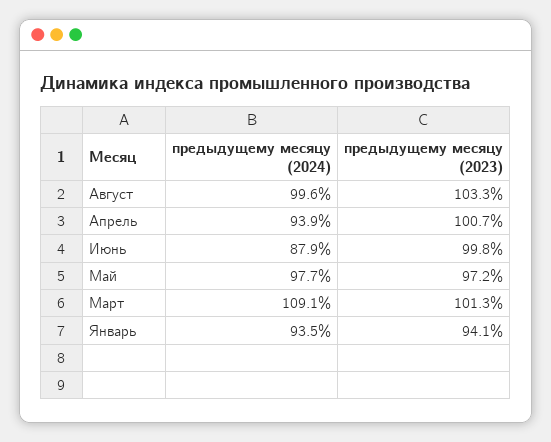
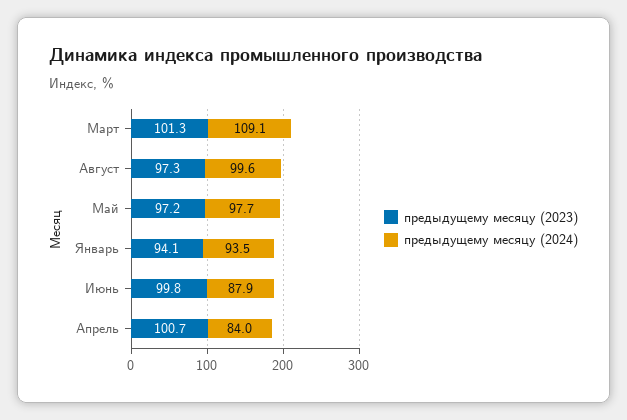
предыдущему месяцу (2023), Август: 103.3 -> 97.3
предыдущему месяцу (2024), Апрель: 93.9 -> 84

